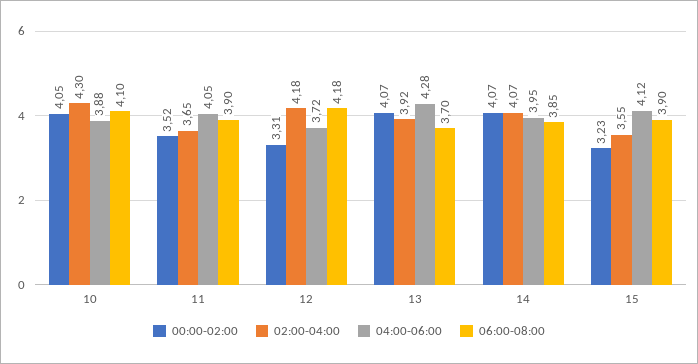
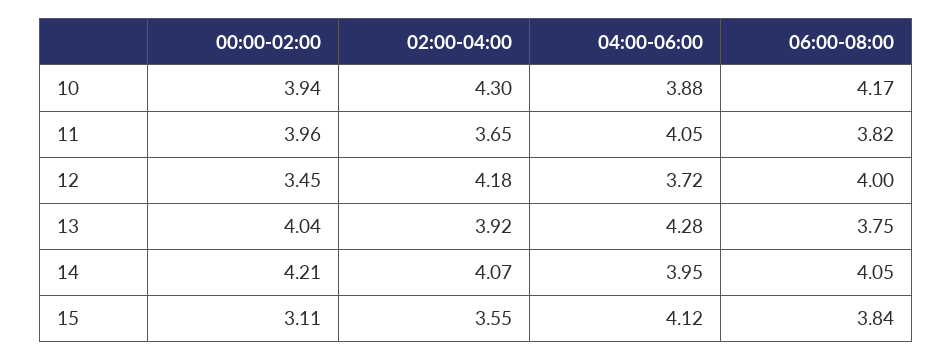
00:00-02:00, 10: 4.05 -> 3.94
06:00-08:00, 10: 4.1 -> 4.17
00:00-02:00, 11: 3.52 -> 3.96
06:00-08:00, 11: 3.9 -> 3.82
00:00-02:00, 12: 3.31 -> 3.45
06:00-08:00, 12: 4.18 -> 4
00:00-02:00, 13: 4.07 -> 4.04
06:00-08:00, 13: 3.7 -> 3.75
00:00-02:00, 14: 4.07 -> 4.21
06:00-08:00, 14: 3.85 -> 4.05
00:00-02:00, 15: 3.23 -> 3.11
06:00-08:00, 15: 3.9 -> 3.84

